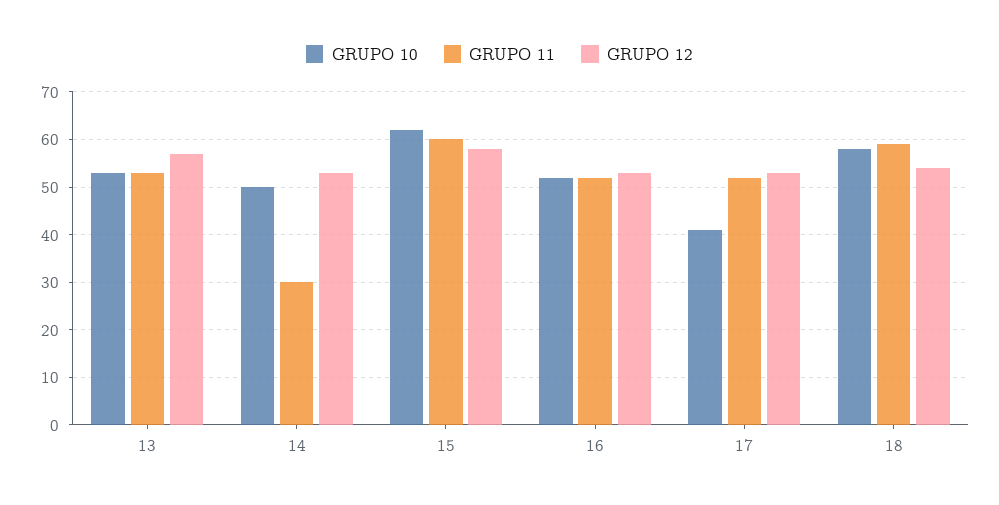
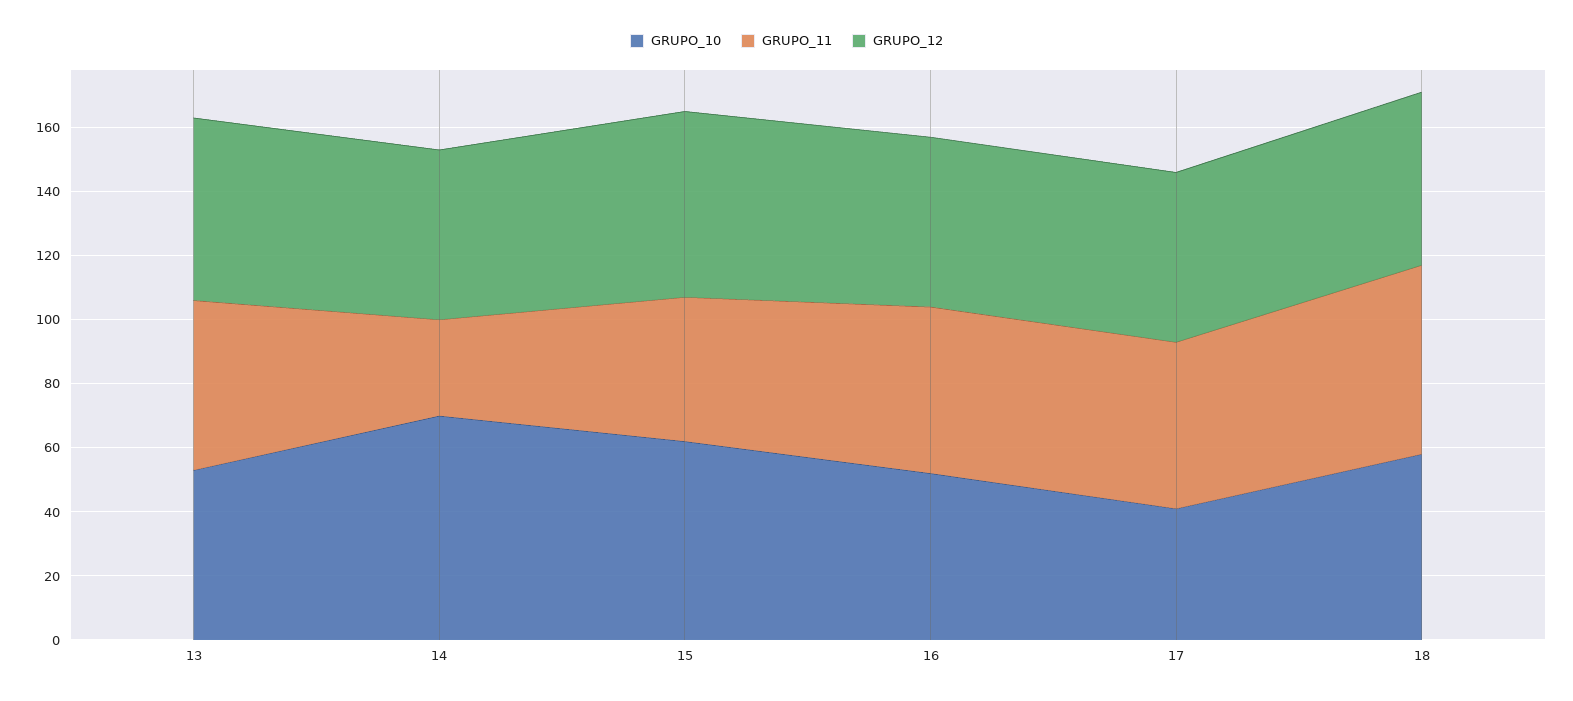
GRUPO 10, 14: 50 -> 70
GRUPO 11, 15: 60 -> 45

